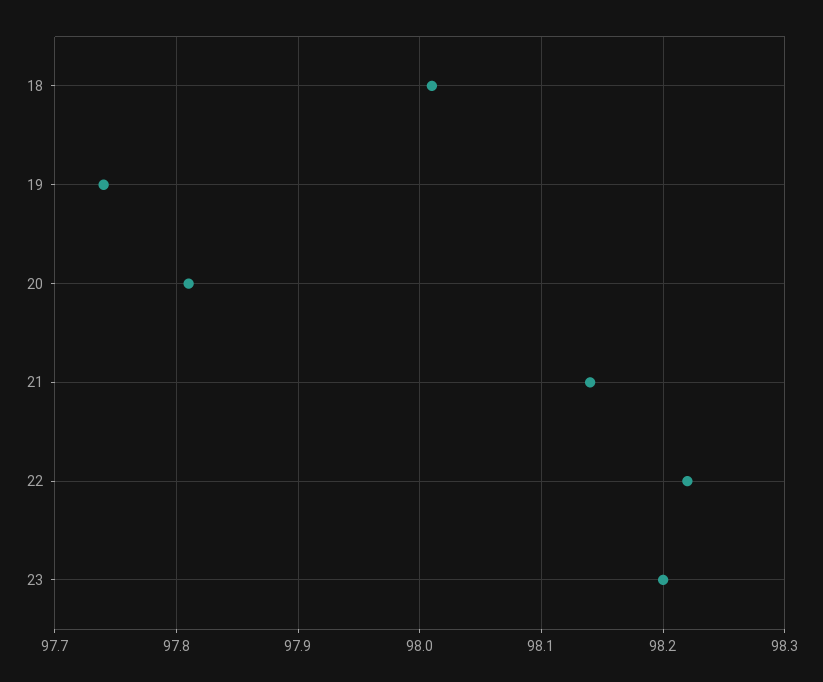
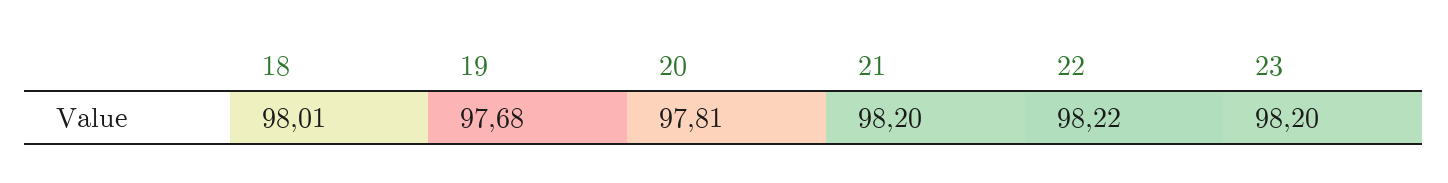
19: 97.74 -> 97.68
21: 98.14 -> 98.2

